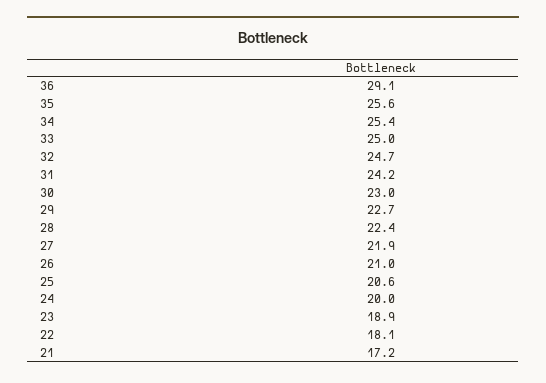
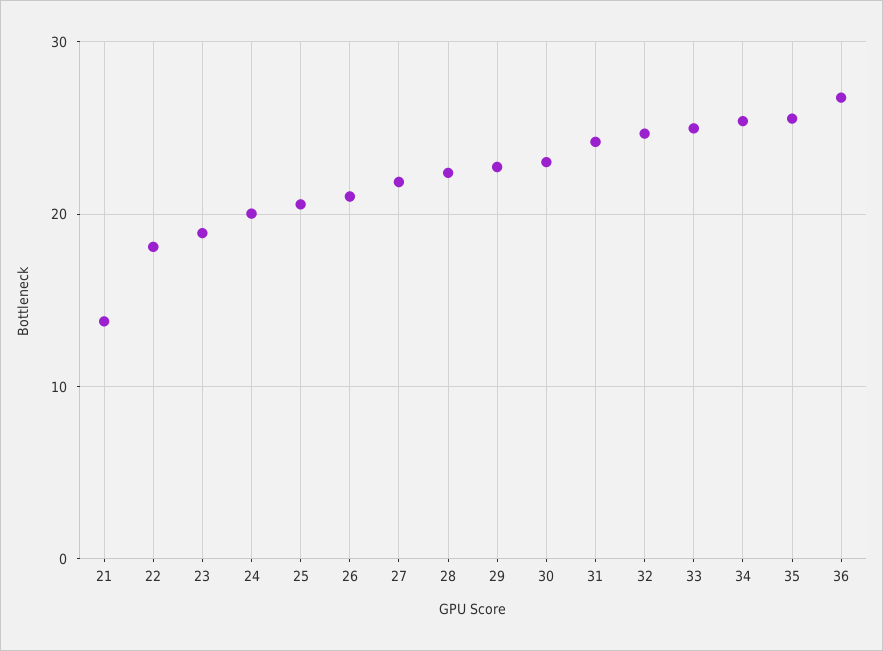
36: 29.1 -> 27
21: 17.2 -> 14

